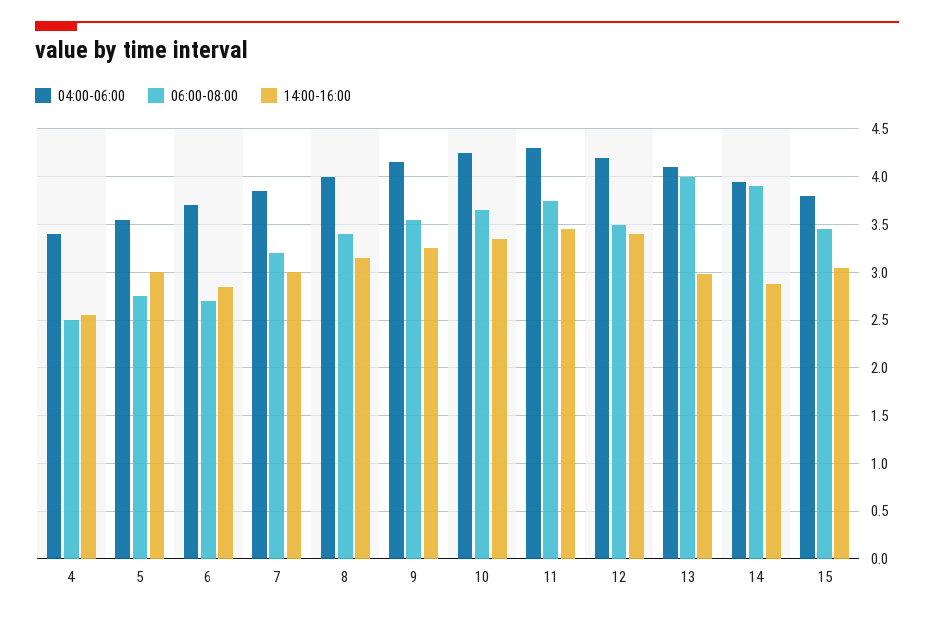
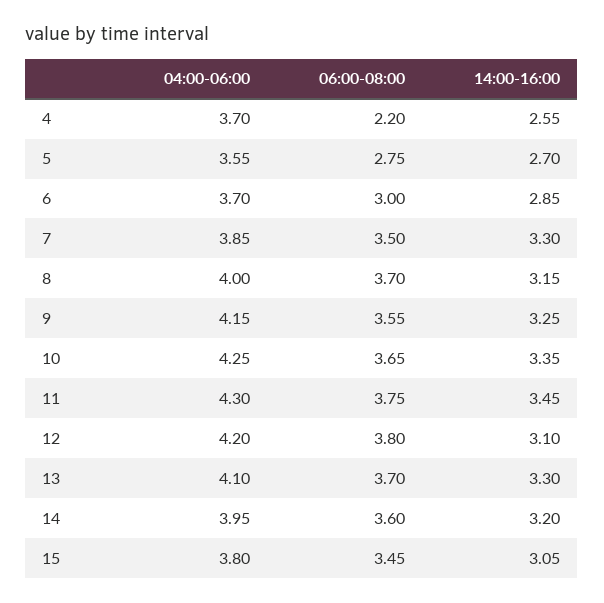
04:00-06:00, 4: 3.4 -> 3.7
06:00-08:00, 4: 2.5 -> 2.2
14:00-16:00, 5: 3 -> 2.7
06:00-08:00, 6: 2.7 -> 3
06:00-08:00, 7: 3.2 -> 3.5
14:00-16:00, 7: 3 -> 3.3
06:00-08:00, 8: 3.4 -> 3.7
06:00-08:00, 12: 3.5 -> 3.8
14:00-16:00, 12: 3.4 -> 3.1
06:00-08:00, 13: 4 -> 3.7
14:00-16:00, 13: 3 -> 3.3
06:00-08:00, 14: 3.9 -> 3.6
14:00-16:00, 14: 2.9 -> 3.2

